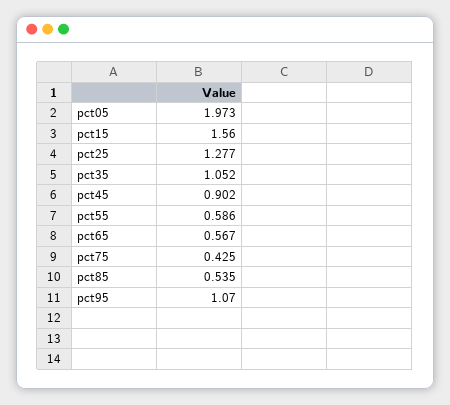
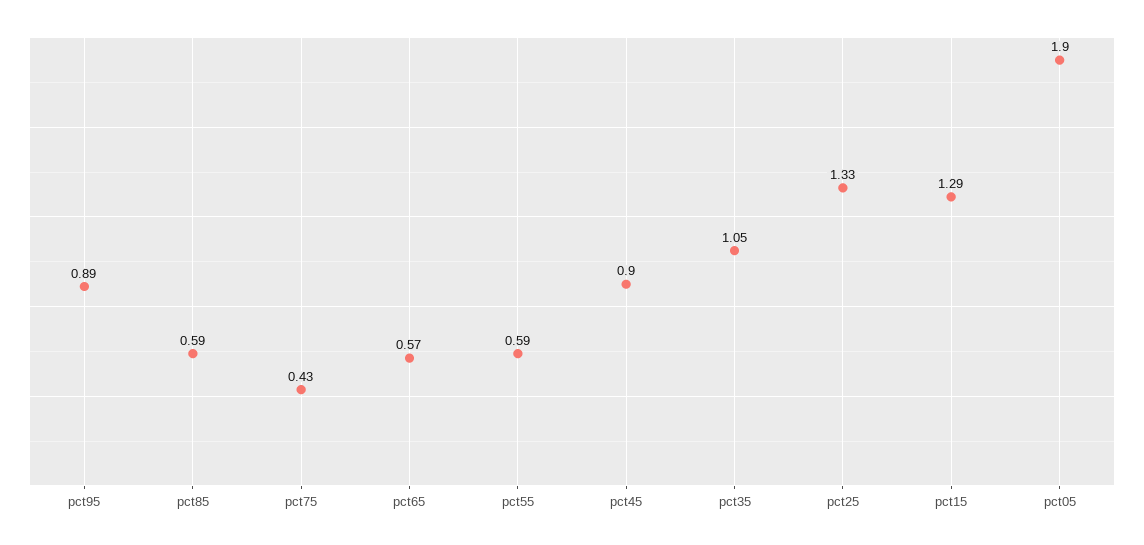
pct05: 1.973 -> 1.9
pct15: 1.56 -> 1.29
pct25: 1.277 -> 1.33
pct85: 0.535 -> 0.59
pct95: 1.07 -> 0.89

